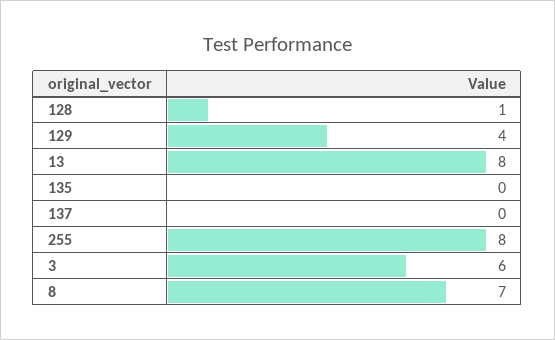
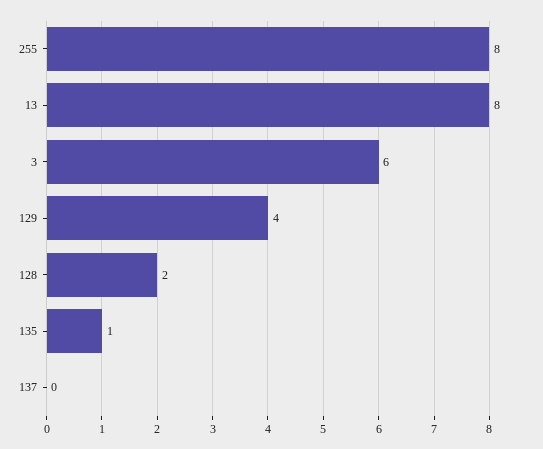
128: 1 -> 2
135: 0 -> 1
8: 7 -> none

